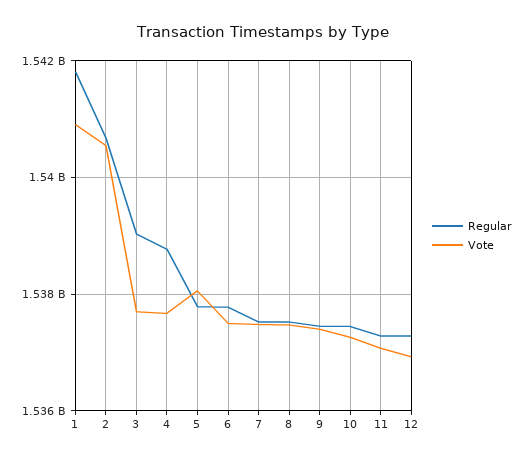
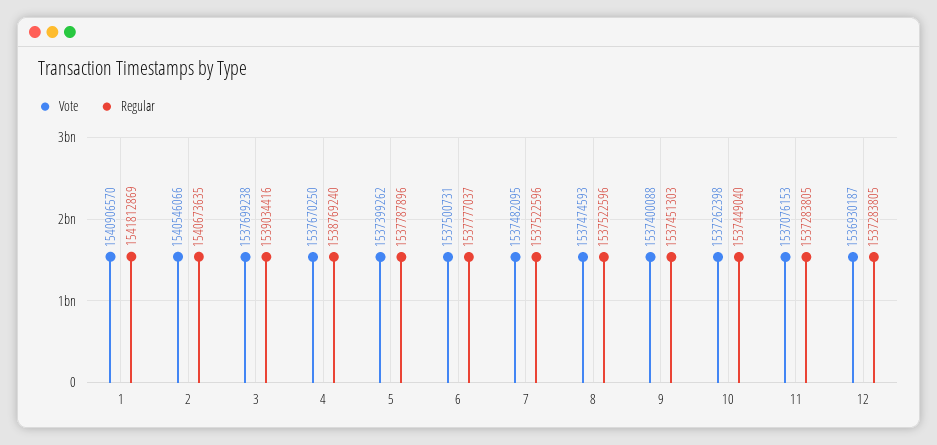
Vote, 5: 1538000000 -> 1537399262

